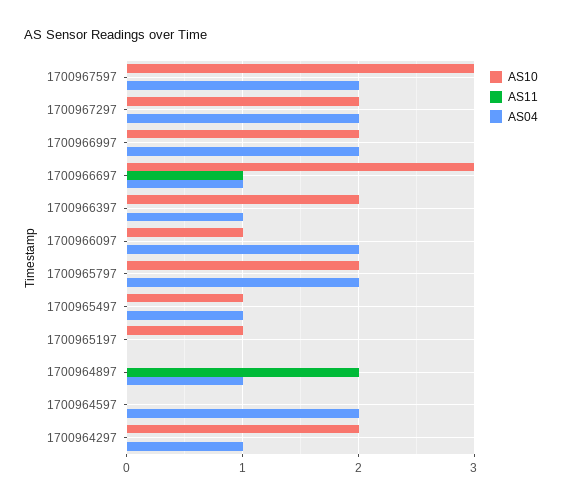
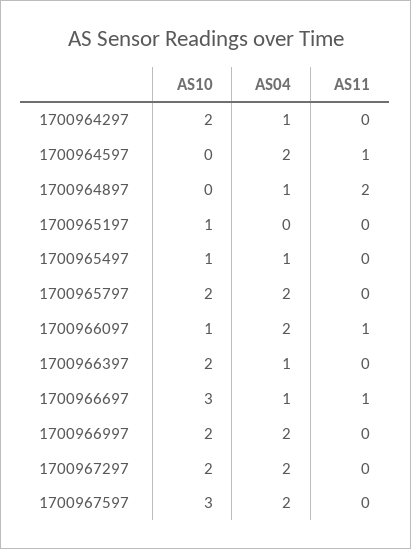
AS11, 1700966097: 0 -> 1
AS11, 1700964597: 0 -> 1

